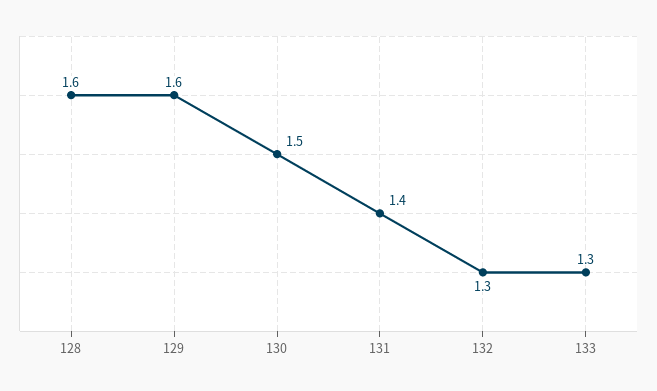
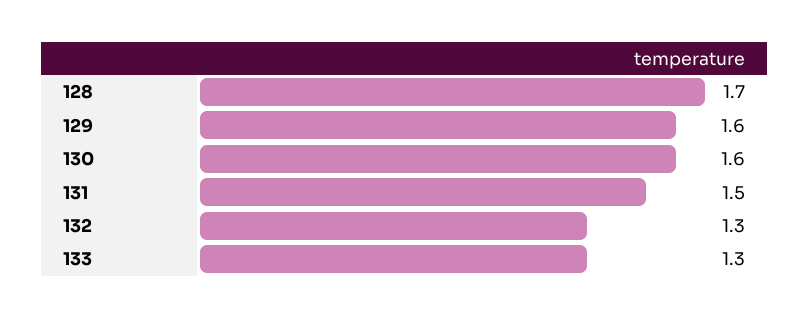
128: 1.6 -> 1.7
130: 1.5 -> 1.6
131: 1.4 -> 1.5

